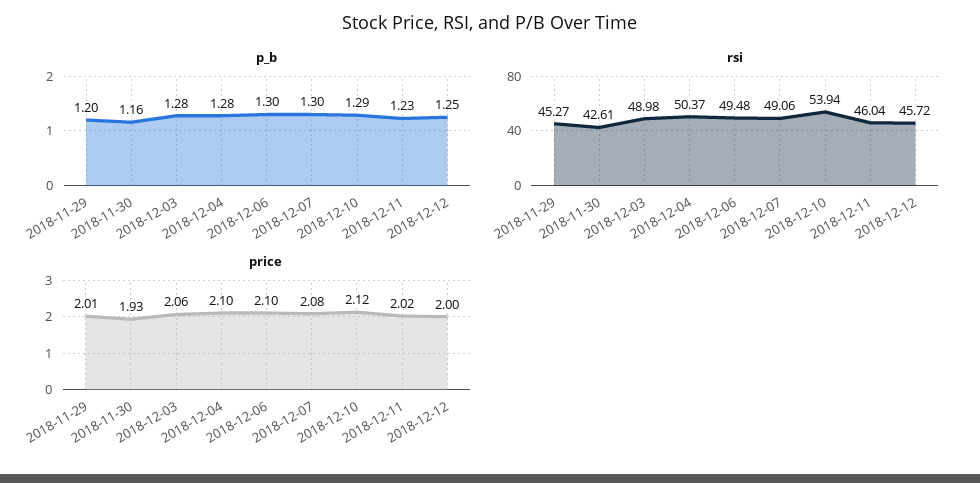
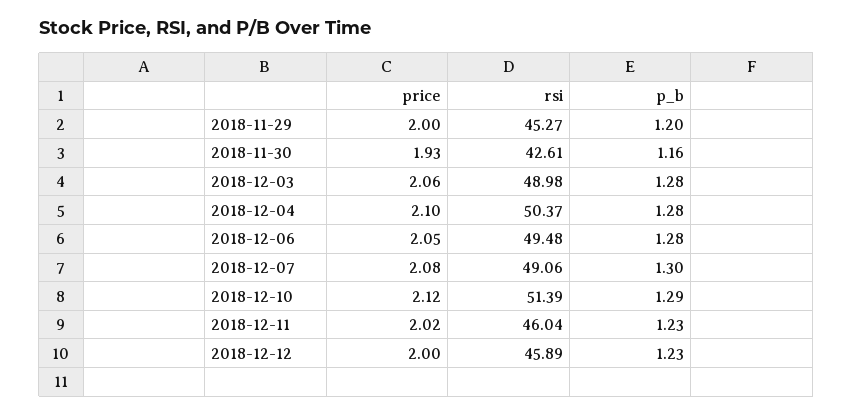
p_b, 2018-12-06: 1.3 -> 1.28
p_b, 2018-12-12: 1.25 -> 1.23
rsi, 2018-12-10: 53.94 -> 51.39
rsi, 2018-12-12: 45.72 -> 45.89
price, 2018-11-29: 2.01 -> 2
price, 2018-12-06: 2.1 -> 2.05

